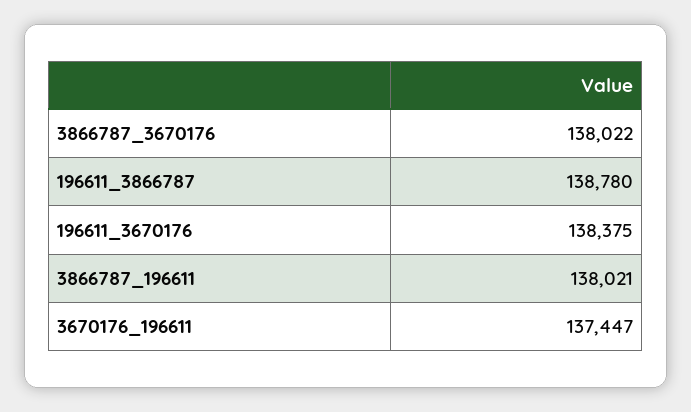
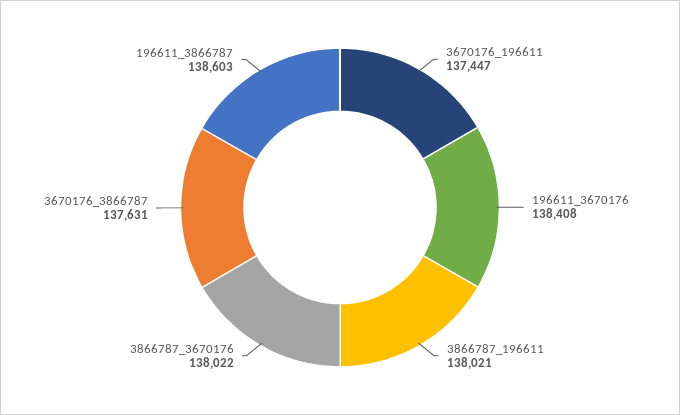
196611_3866787: 138780 -> 138603
196611_3670176: 138375 -> 138408
3670176_3866787: none -> 137631

